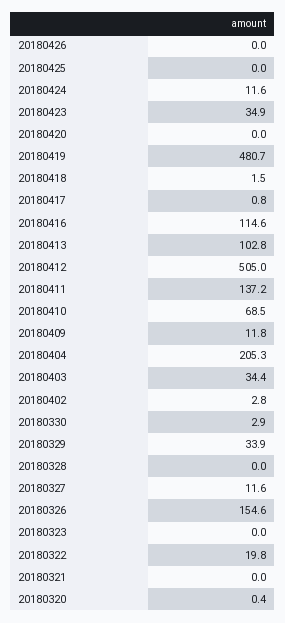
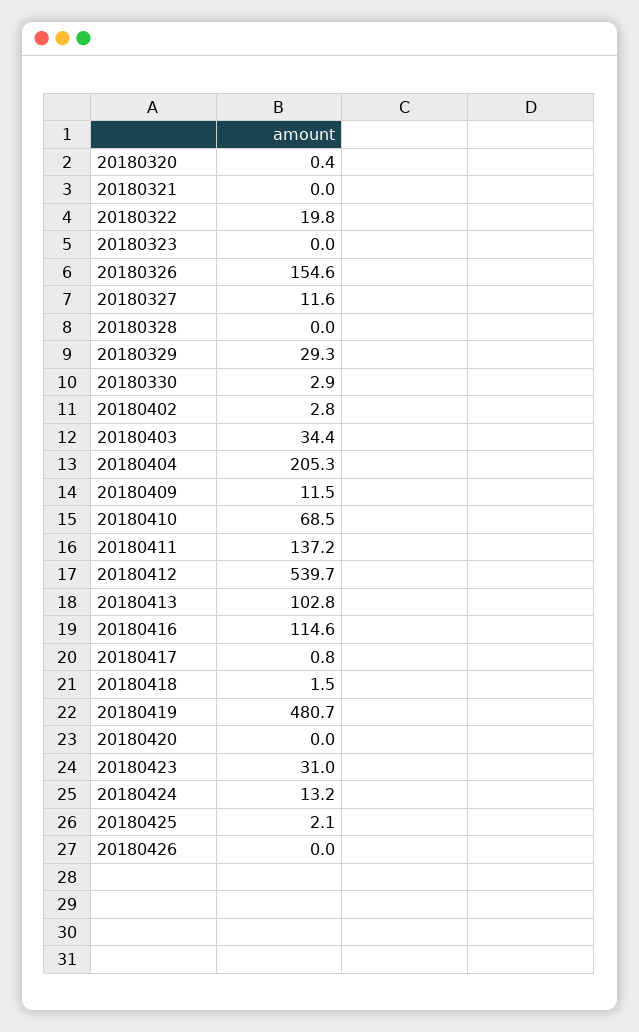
20180425: 0 -> 2.1
20180424: 11.6 -> 13.2
20180423: 34.9 -> 31
20180412: 505 -> 539.7
20180409: 11.8 -> 11.5
20180329: 33.9 -> 29.3

